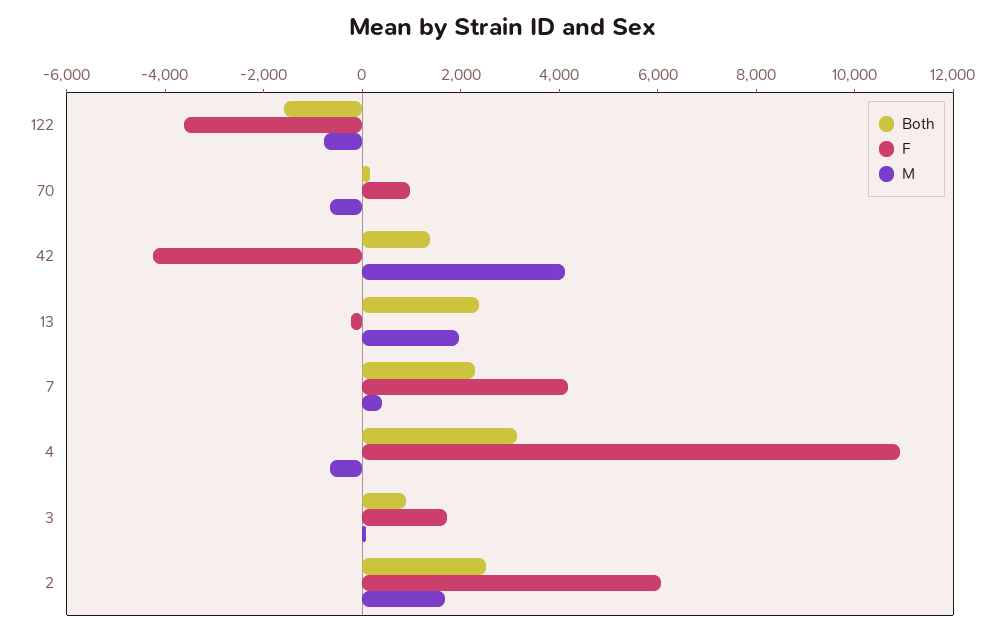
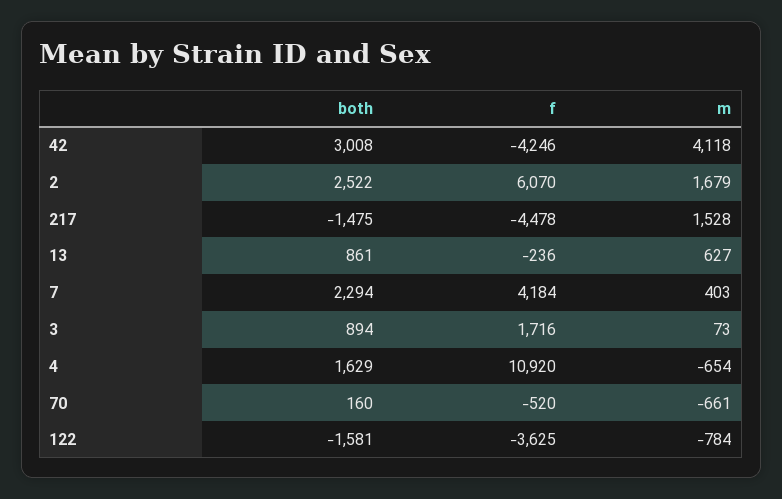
F, 70: 1000 -> -520
Both, 42: 1500 -> 3008
Both, 13: 2500 -> 861
M, 13: 2000 -> 627
Both, 4: 3000 -> 1629
Both, 217: none -> -1475
F, 217: none -> -4478
M, 217: none -> 1528

